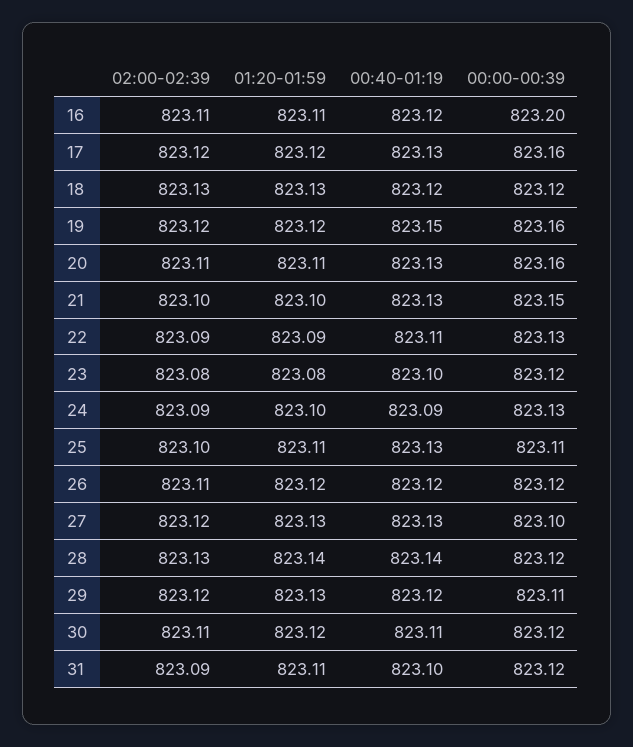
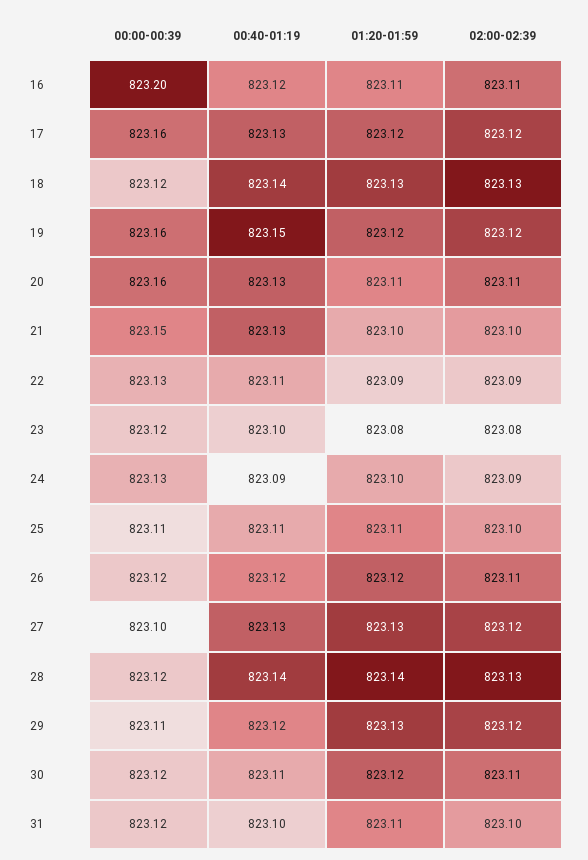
00:40-01:19, 18: 823.12 -> 823.14
00:40-01:19, 25: 823.13 -> 823.11
02:00-02:39, 31: 823.09 -> 823.1

